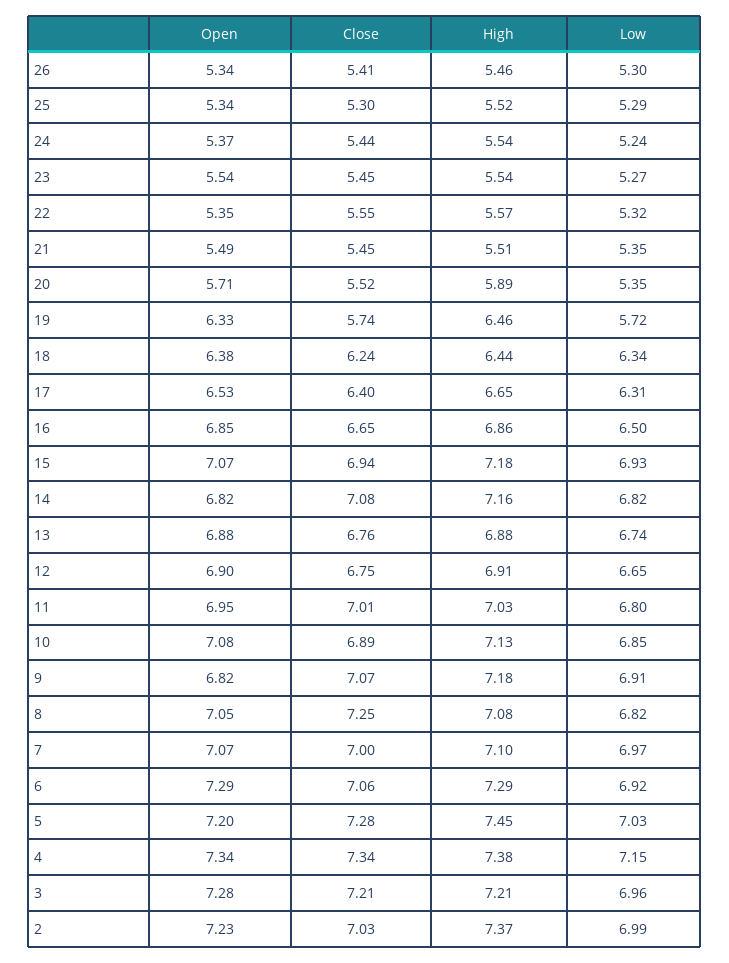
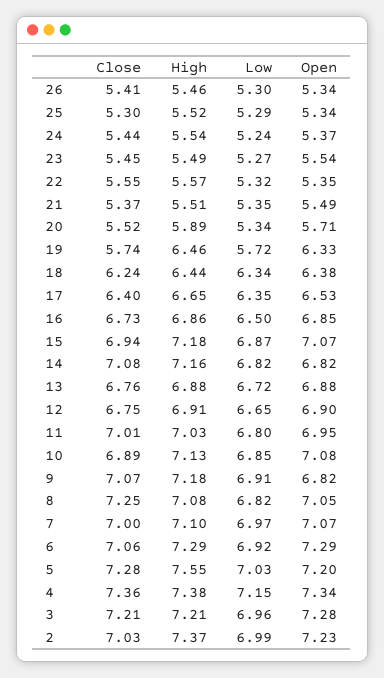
High, 23: 5.54 -> 5.49
Close, 21: 5.45 -> 5.37
Low, 20: 5.35 -> 5.34
Low, 17: 6.31 -> 6.35
Close, 16: 6.65 -> 6.73
Low, 15: 6.93 -> 6.87
Low, 13: 6.74 -> 6.72
High, 5: 7.45 -> 7.55
Close, 4: 7.34 -> 7.36

